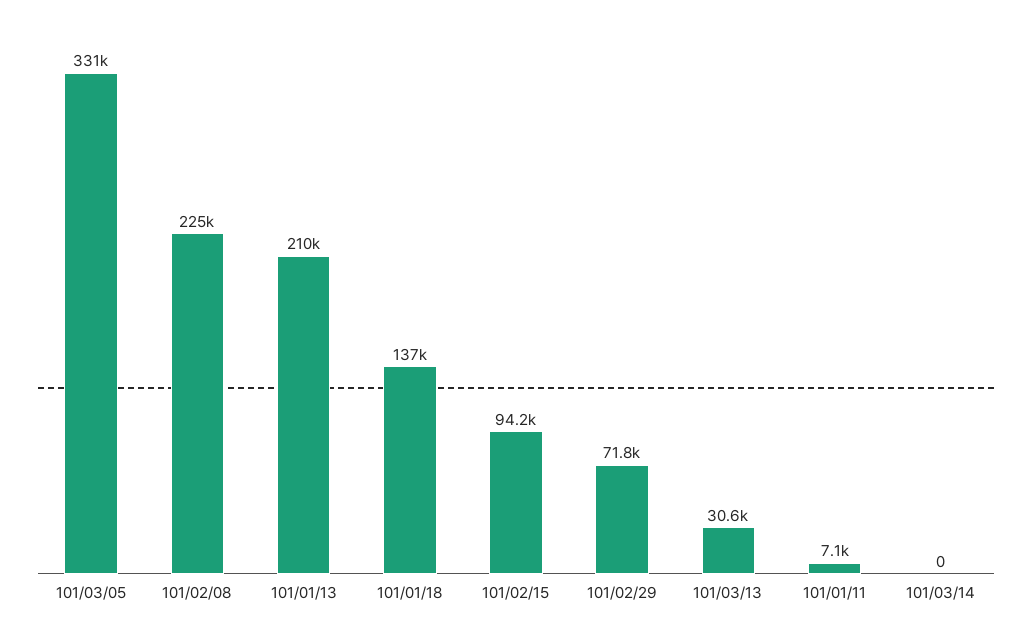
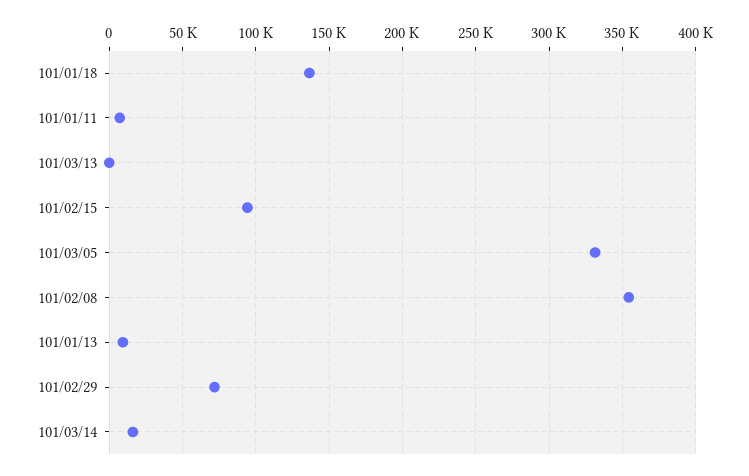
101/02/08: 225000 -> 355000
101/01/13: 210000 -> 10000
101/03/13: 30600 -> 0
101/03/14: 0 -> 15000

